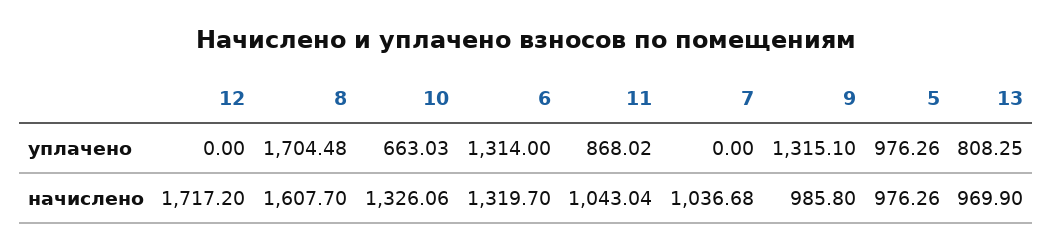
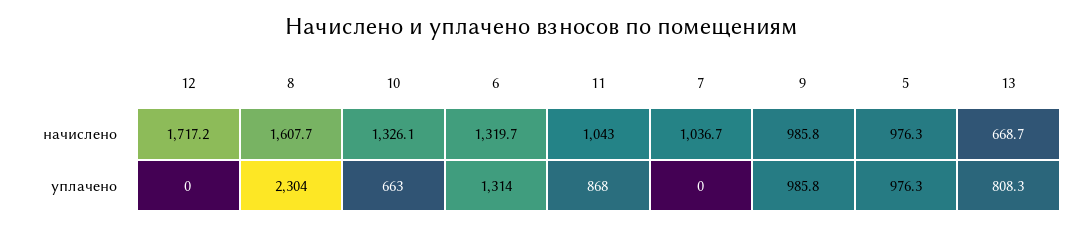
8, уплачено: 1704.48 -> 2304
9, уплачено: 1315.1 -> 985.8
13, начислено: 969.9 -> 668.7

